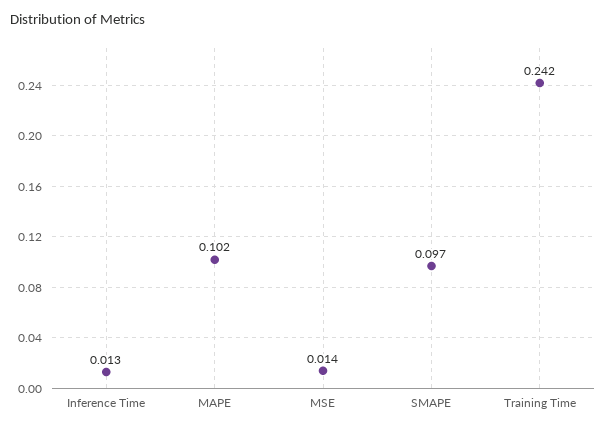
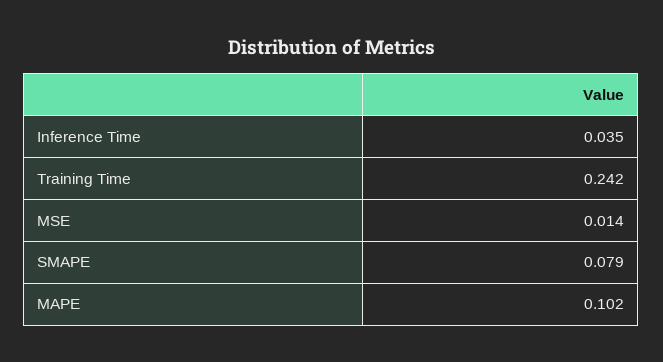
Inference Time: 0.013 -> 0.035
SMAPE: 0.097 -> 0.079

